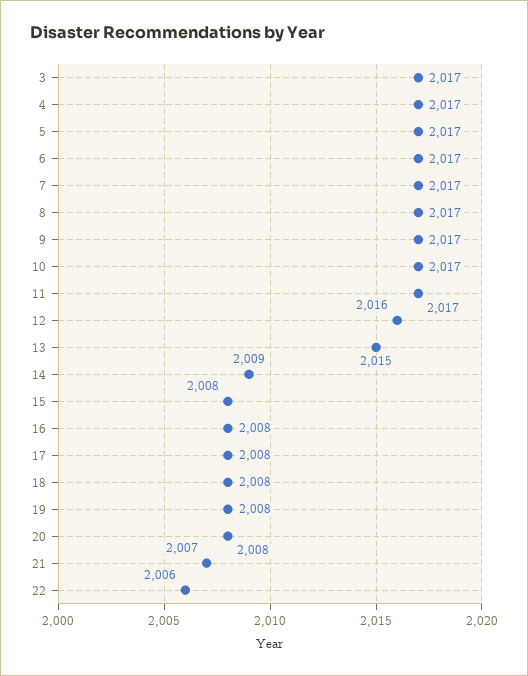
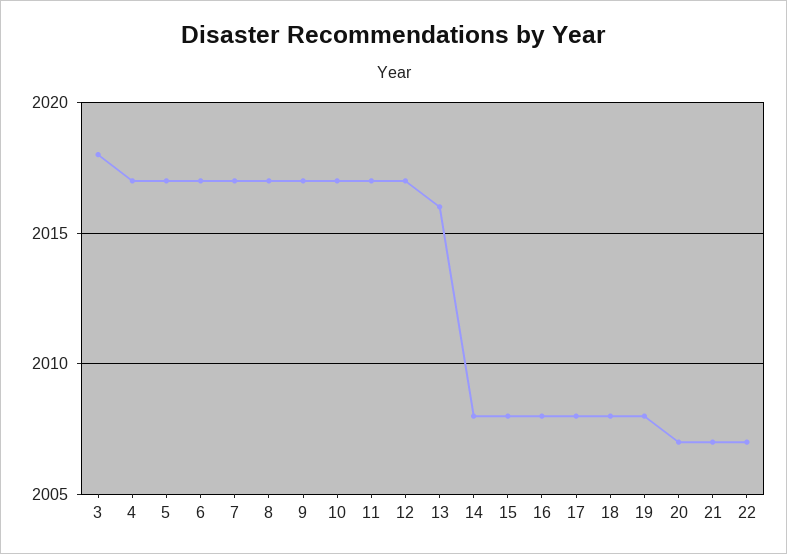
3: 2017 -> 2018
12: 2016 -> 2017
13: 2015 -> 2016
14: 2009 -> 2008
20: 2008 -> 2007
22: 2006 -> 2007

